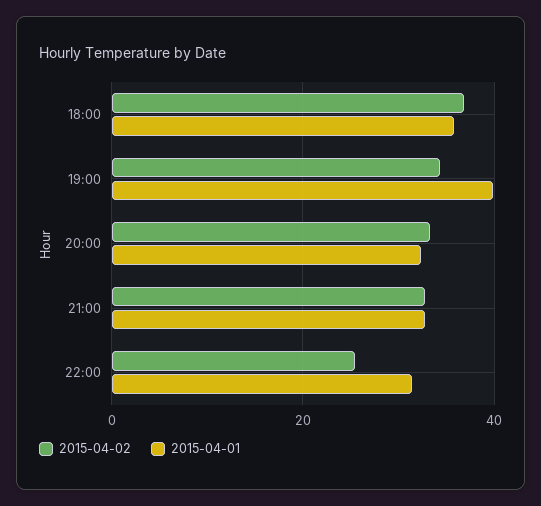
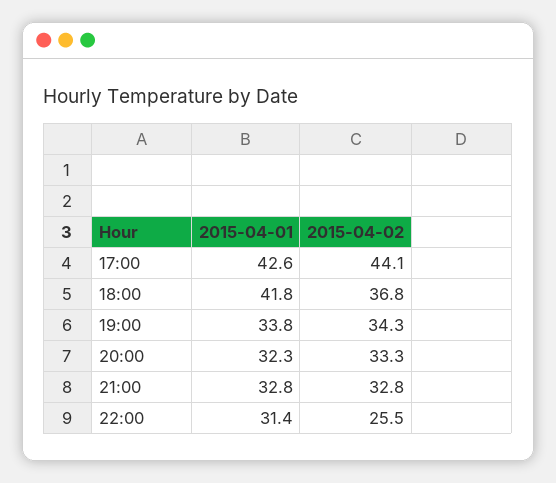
2015-04-01, 18:00: 36 -> 41.8
2015-04-01, 19:00: 40 -> 33.8
2015-04-01, 17:00: none -> 42.6
2015-04-02, 17:00: none -> 44.1

